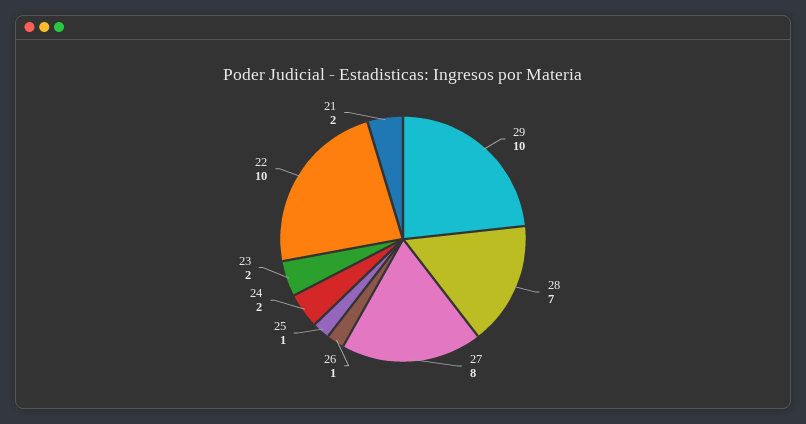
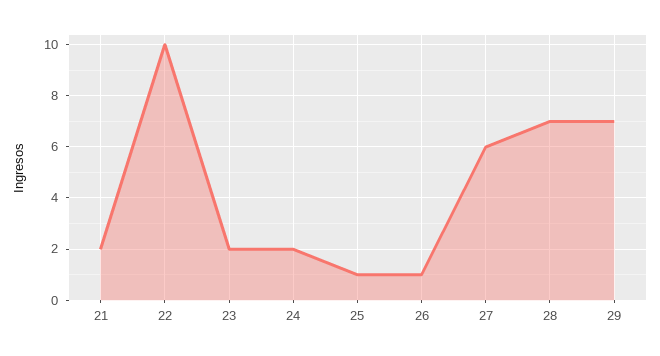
29: 10 -> 7
27: 8 -> 6

